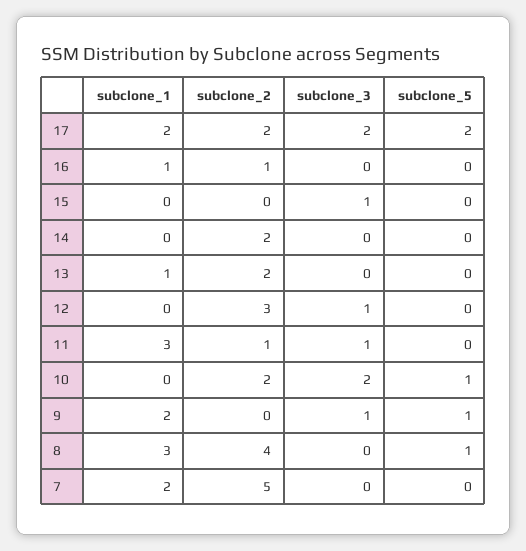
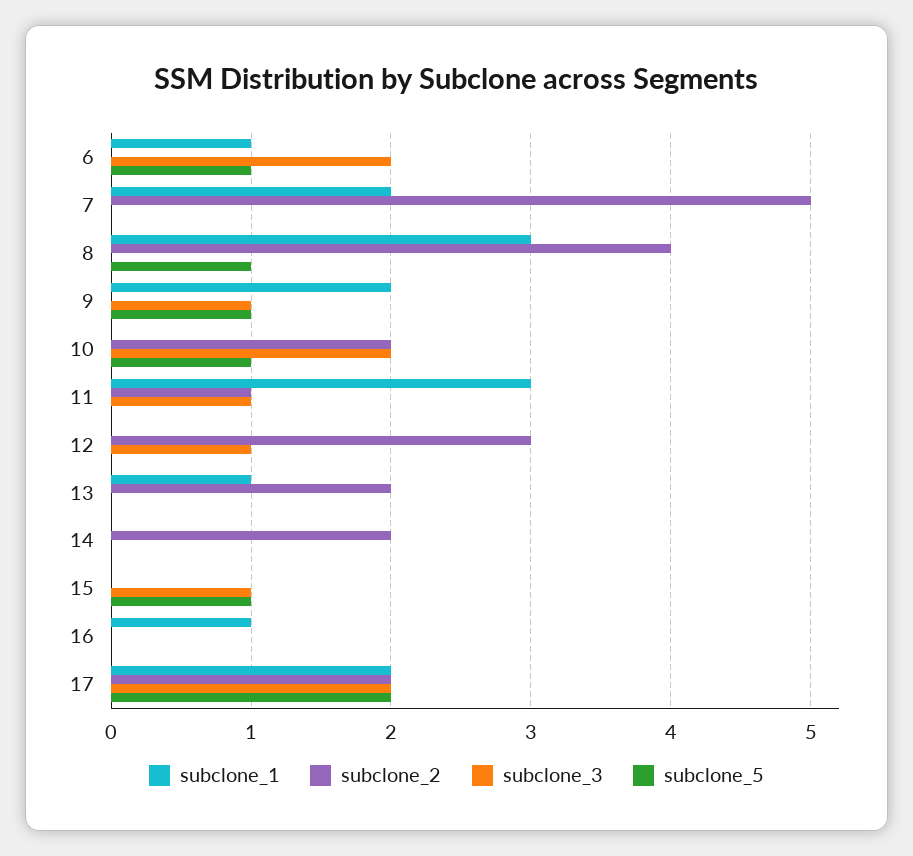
subclone_2, 16: 1 -> 0
subclone_5, 15: 0 -> 1
subclone_1, 6: none -> 1
subclone_2, 6: none -> 0
subclone_3, 6: none -> 2
subclone_5, 6: none -> 1

